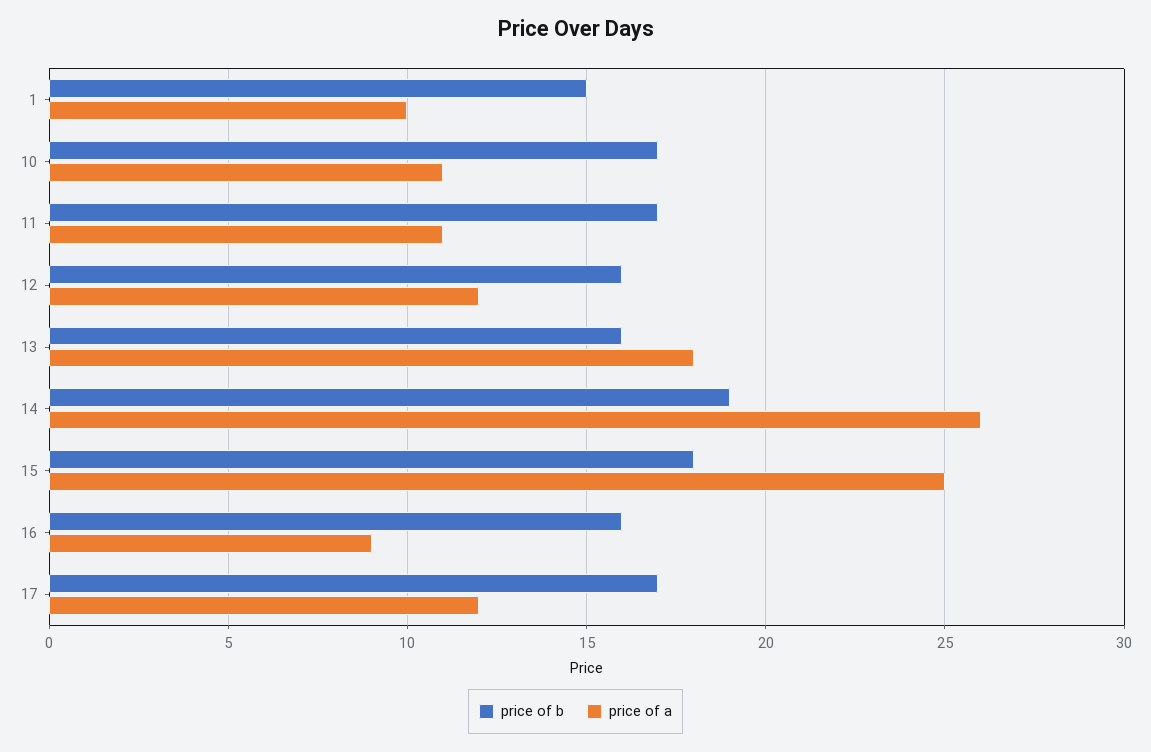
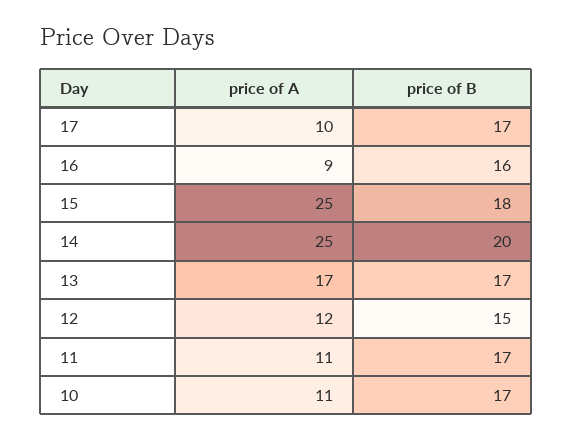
price of b, 1: 15 -> none
price of a, 1: 10 -> none
price of b, 12: 16 -> 15
price of b, 13: 16 -> 17
price of a, 13: 18 -> 17
price of b, 14: 19 -> 20
price of a, 14: 26 -> 25
price of a, 17: 12 -> 10

